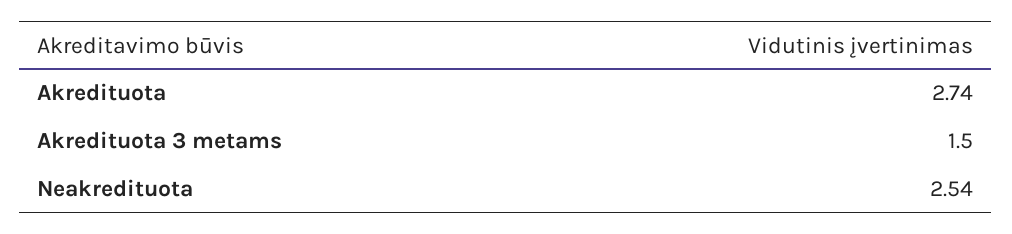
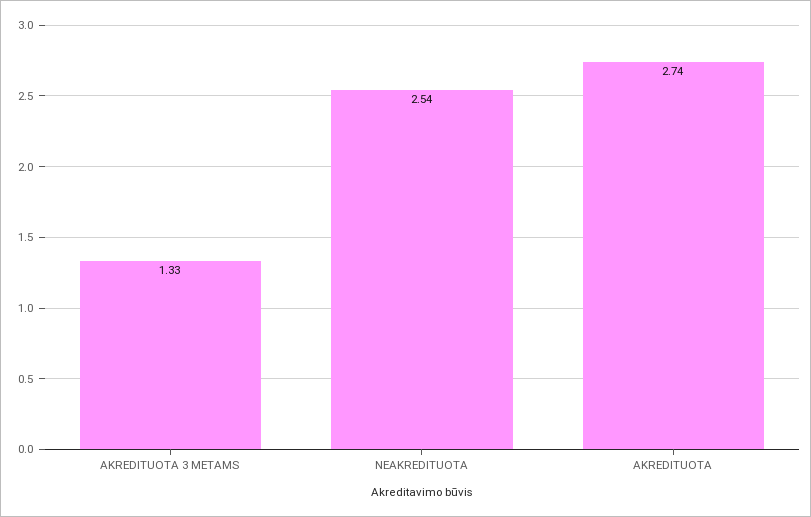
Akredituota 3 metams: 1.5 -> 1.33

